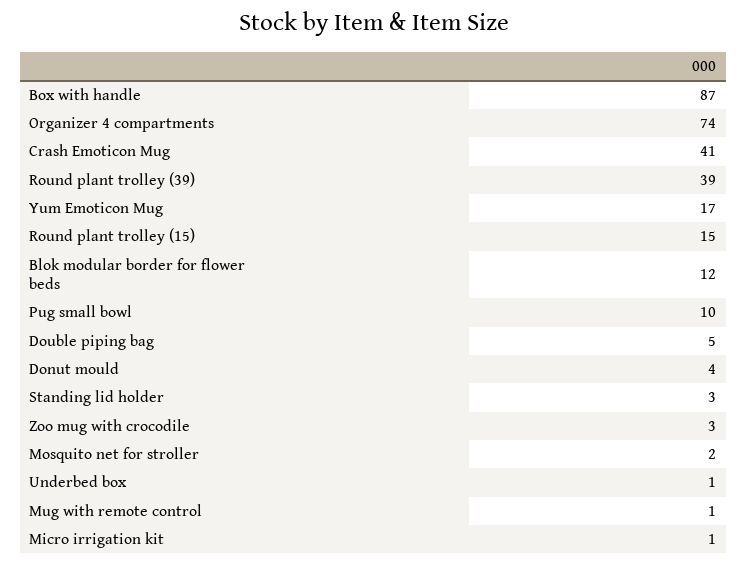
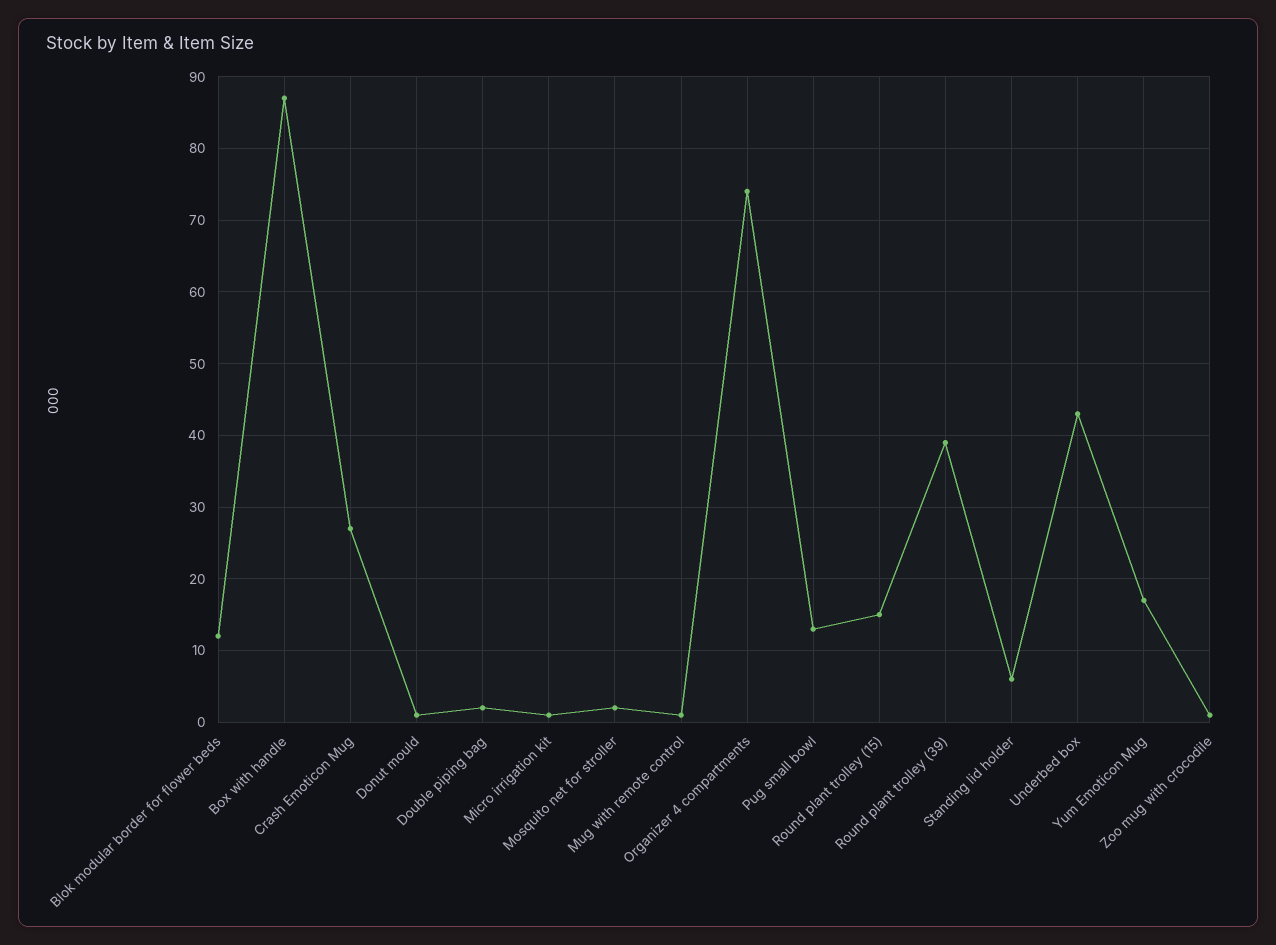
Crash Emoticon Mug: 41 -> 27
Pug small bowl: 10 -> 13
Double piping bag: 5 -> 2
Donut mould: 4 -> 1
Standing lid holder: 3 -> 6
Zoo mug with crocodile: 3 -> 1
Underbed box: 1 -> 43

